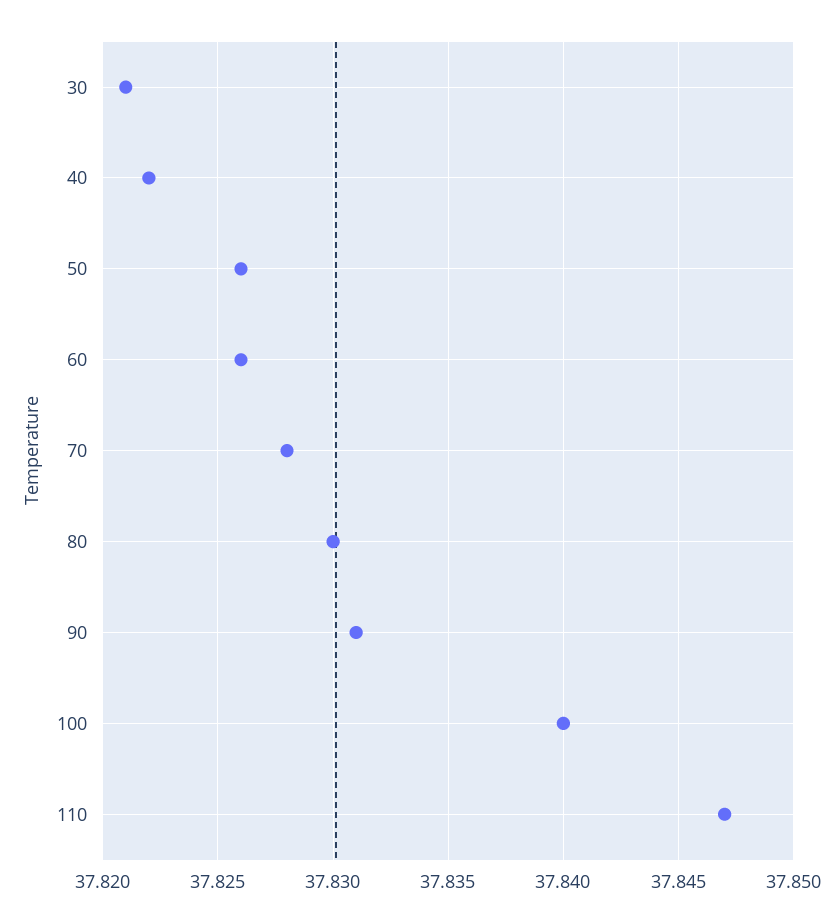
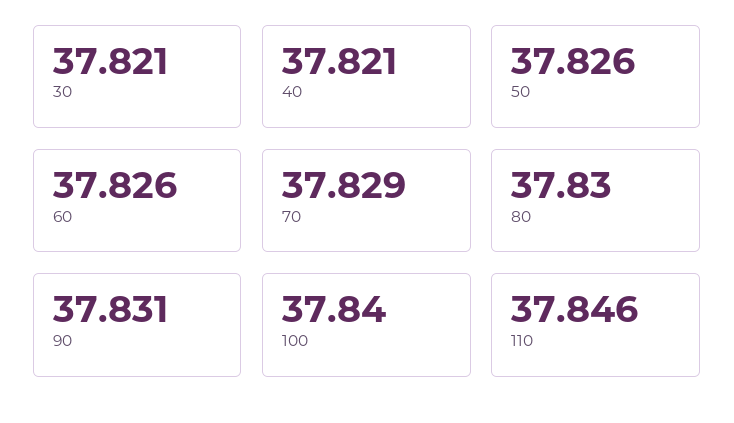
40: 37.822 -> 37.821
70: 37.828 -> 37.829
110: 37.847 -> 37.846

